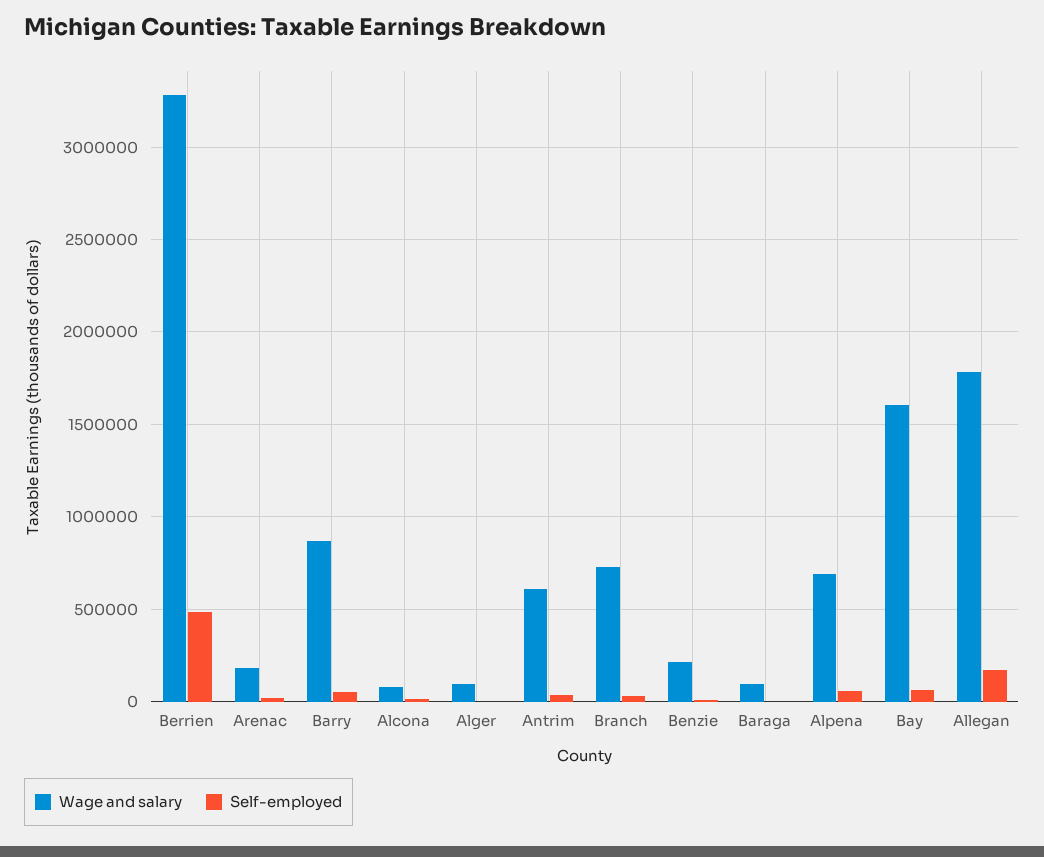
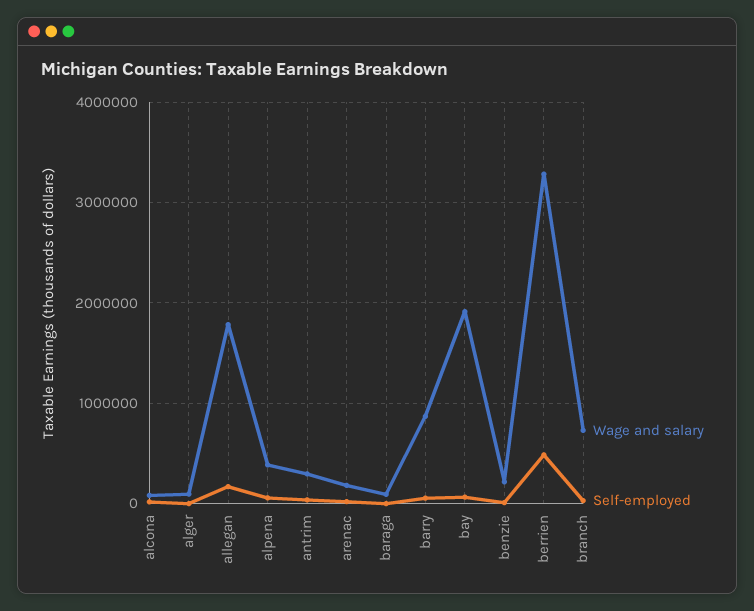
Wage and salary, Antrim: 600000 -> 300000
Wage and salary, Alpena: 700000 -> 400000
Wage and salary, Bay: 1600000 -> 1900000

